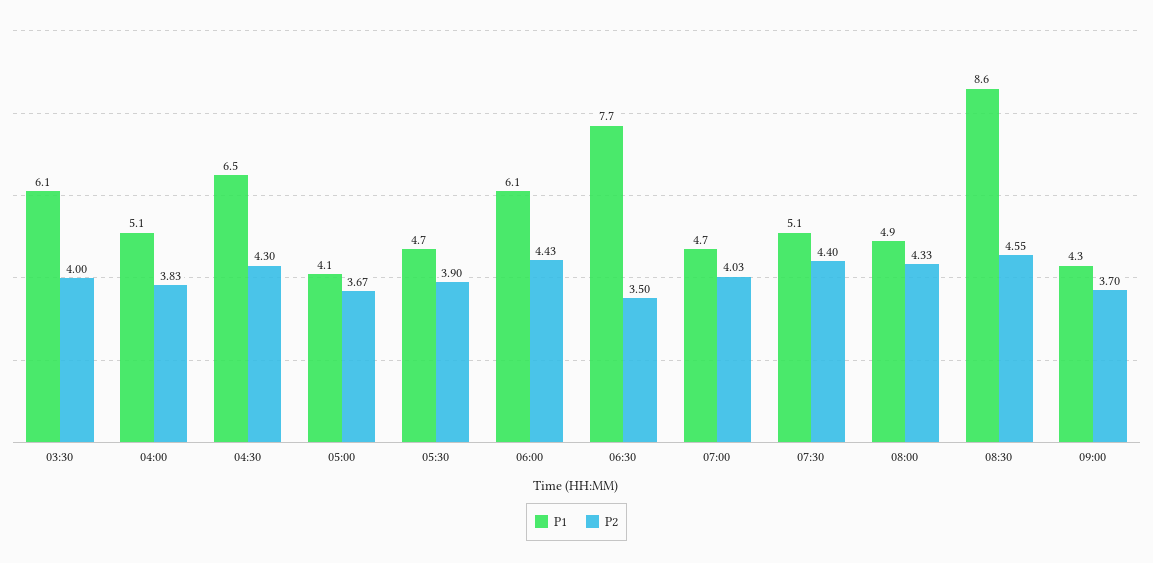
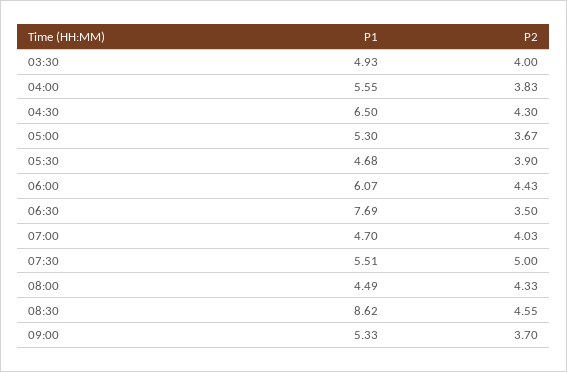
P1, 03:30: 6.1 -> 4.93
P1, 04:00: 5.1 -> 5.55
P1, 05:00: 4.1 -> 5.3
P1, 07:30: 5.1 -> 5.51
P2, 07:30: 4.4 -> 5
P1, 08:00: 4.9 -> 4.49
P1, 09:00: 4.3 -> 5.33

